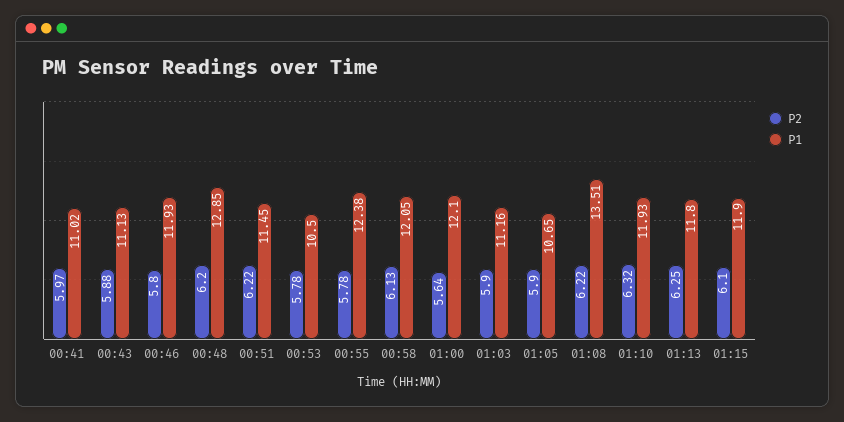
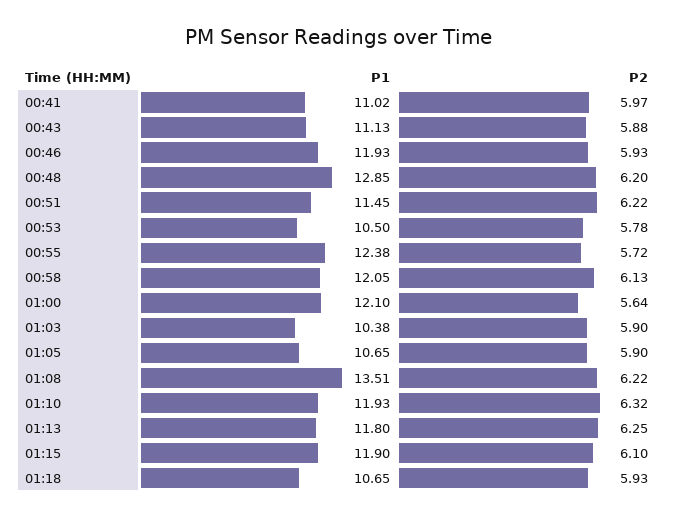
P2, 00:46: 5.8 -> 5.93
P2, 00:55: 5.78 -> 5.72
P1, 01:03: 11.16 -> 10.38
P1, 01:18: none -> 10.65
P2, 01:18: none -> 5.93

